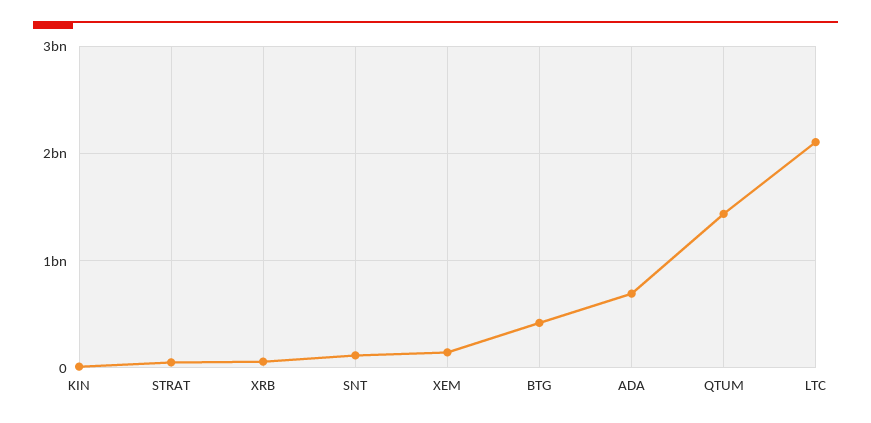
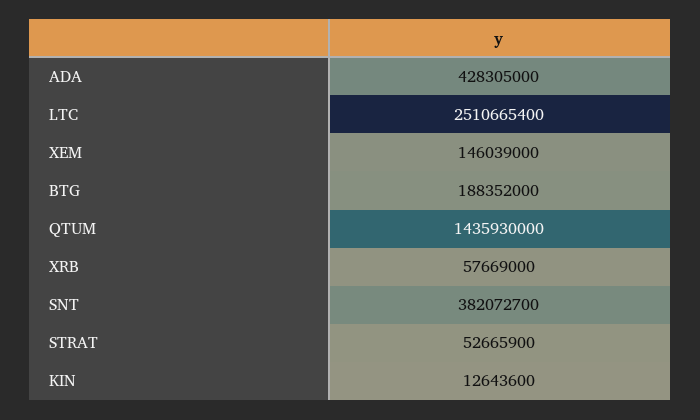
SNT: 100000000 -> 382072700
BTG: 400000000 -> 188352000
ADA: 700000000 -> 428305000
LTC: 2100000000 -> 2510665400

